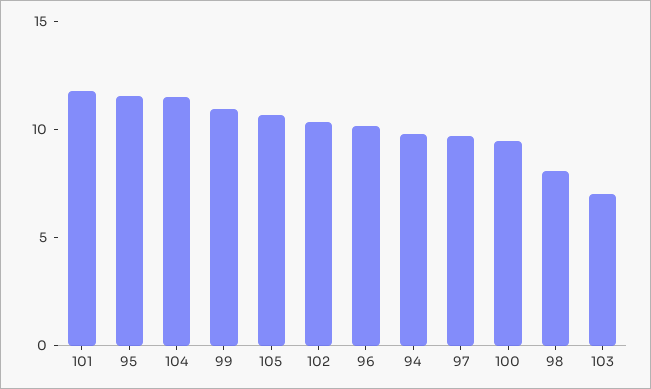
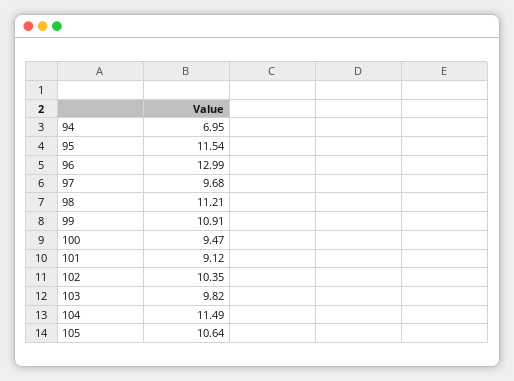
101: 12 -> 9.12
96: 10 -> 12.99
94: 10 -> 6.95
98: 8 -> 11.21
103: 7 -> 9.82

